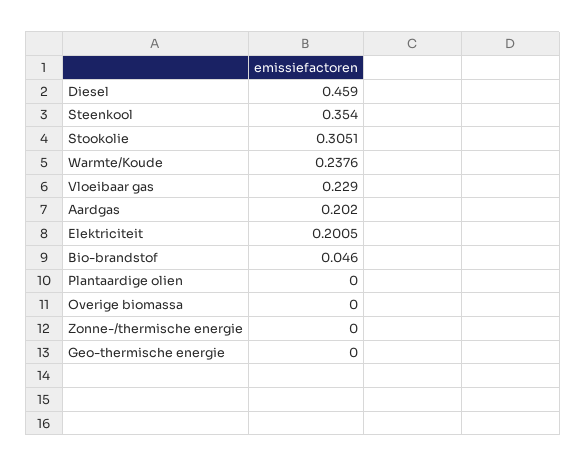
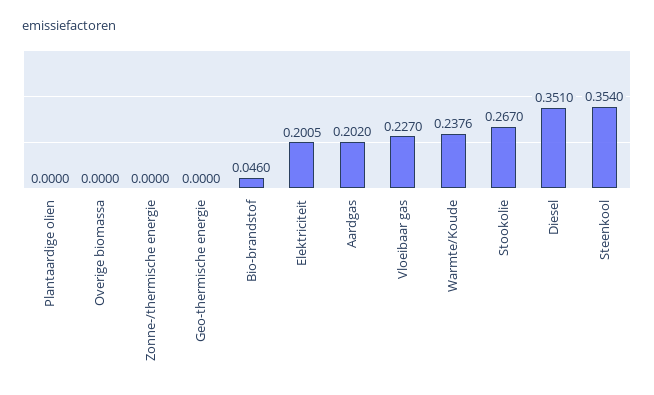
Diesel: 0.459 -> 0.351
Stookolie: 0.3051 -> 0.267
Vloeibaar gas: 0.229 -> 0.227

